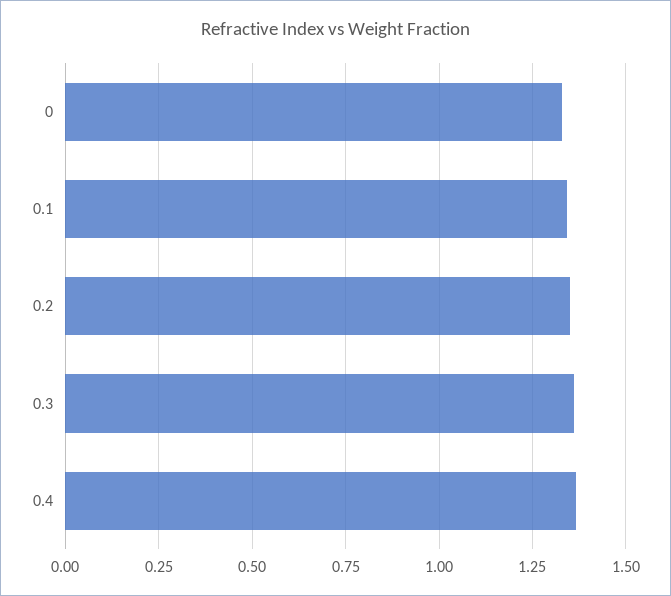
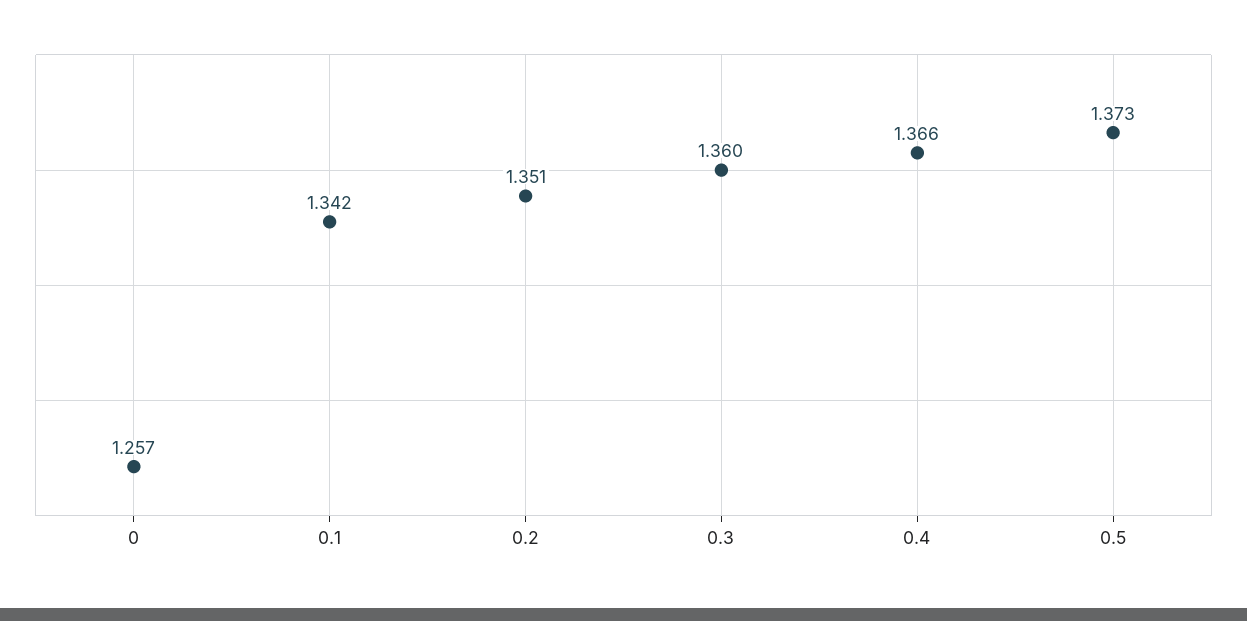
0: 1.325 -> 1.257
0.5: none -> 1.373

